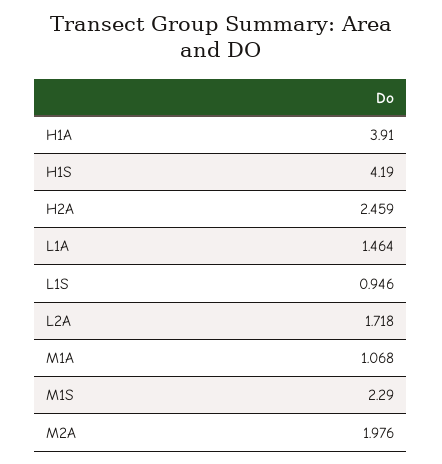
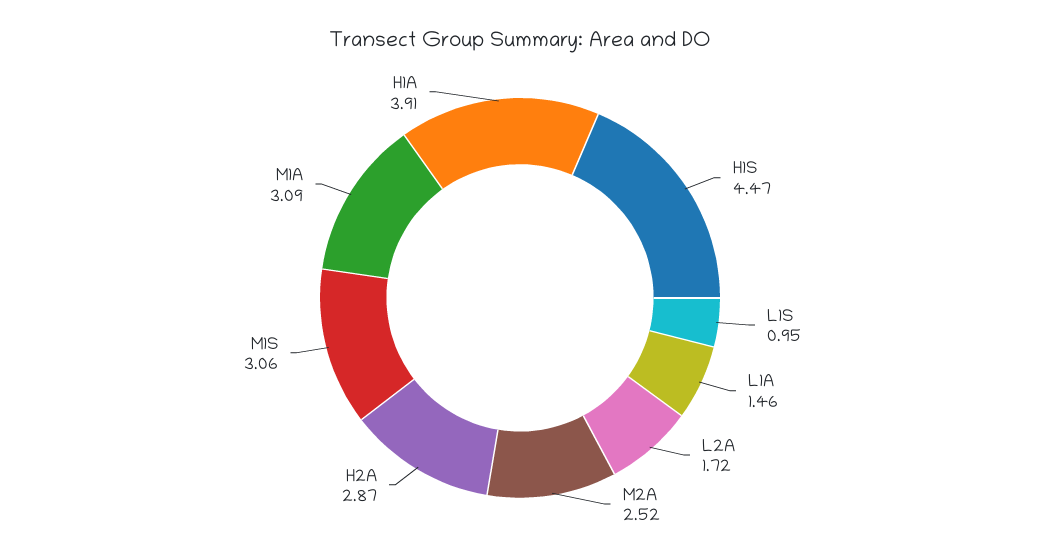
H1S: 4.19 -> 4.47
H2A: 2.459 -> 2.87
M1A: 1.068 -> 3.09
M1S: 2.29 -> 3.06
M2A: 1.976 -> 2.52

